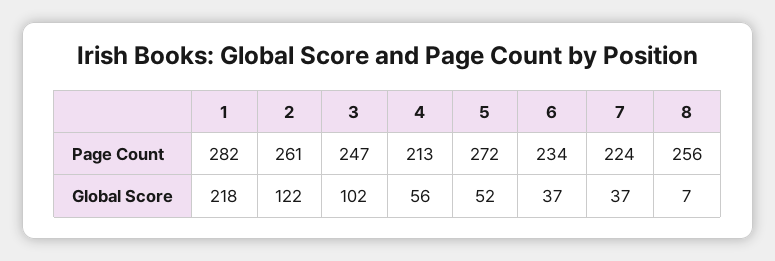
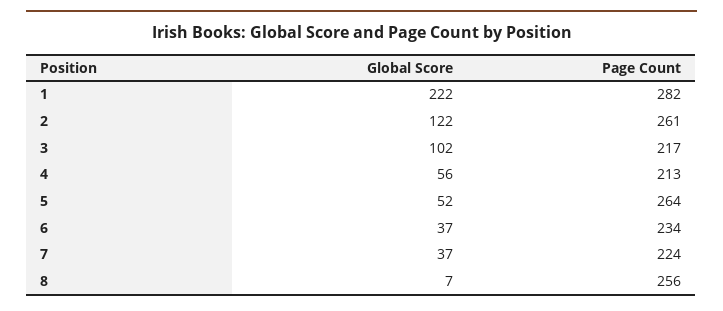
3, Page Count: 247 -> 217
5, Page Count: 272 -> 264
1, Global Score: 218 -> 222

